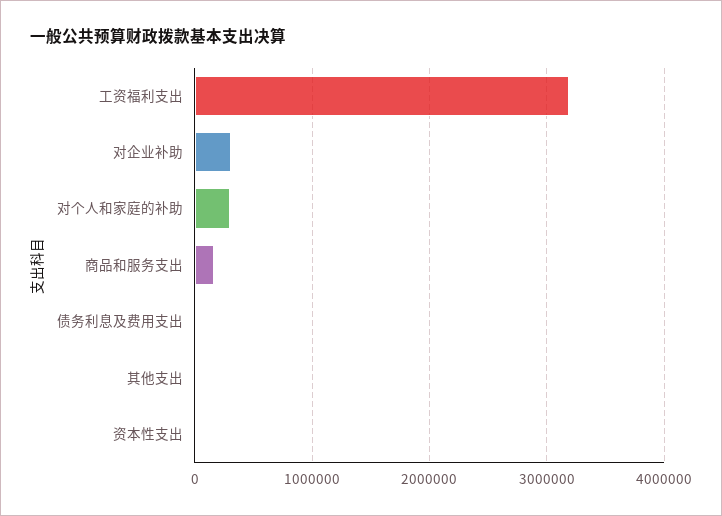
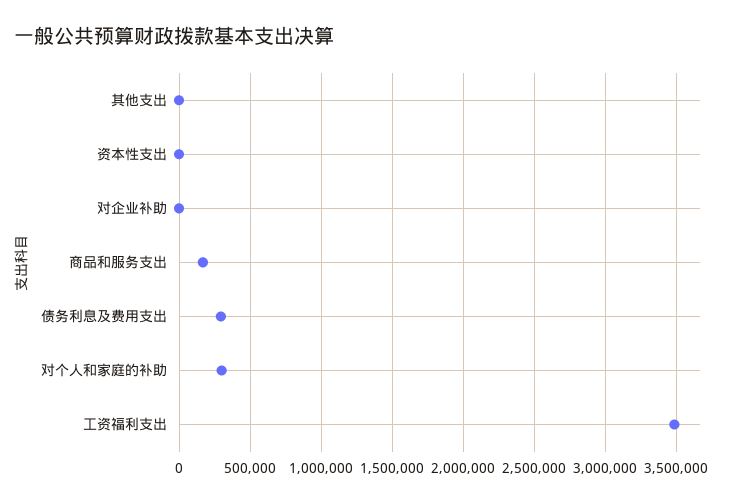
工资福利支出: 3200000 -> 3500000
对企业补助: 300000 -> 0
债务利息及费用支出: 0 -> 300000

